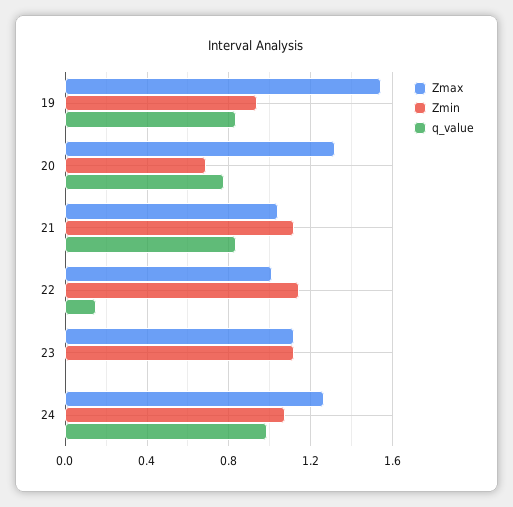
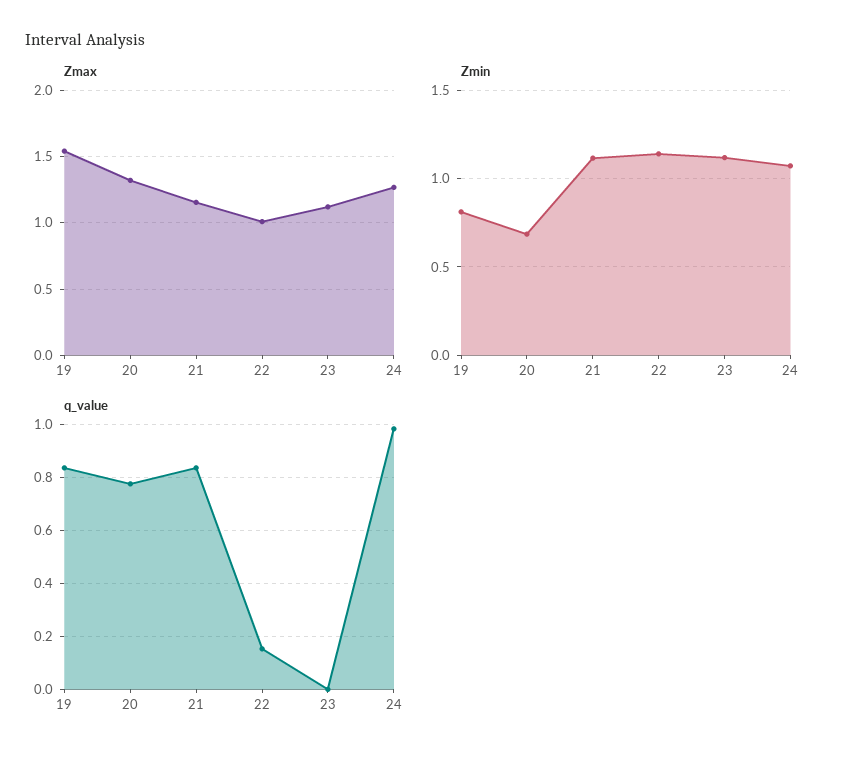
Zmin, 19: 0.95 -> 0.8
Zmax, 21: 1.05 -> 1.15

